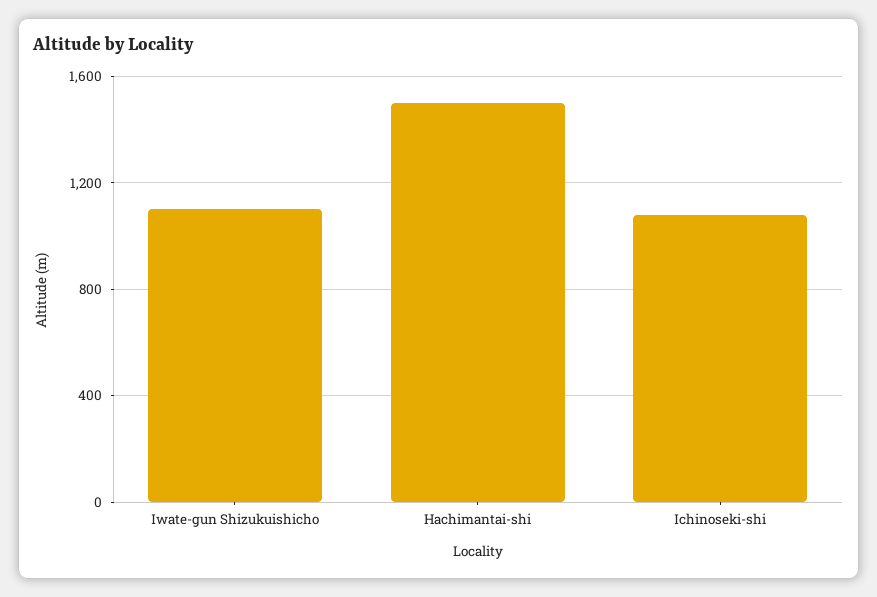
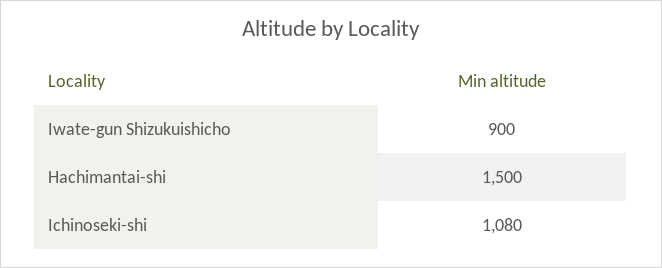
Iwate-gun Shizukuishicho: 1100 -> 900

